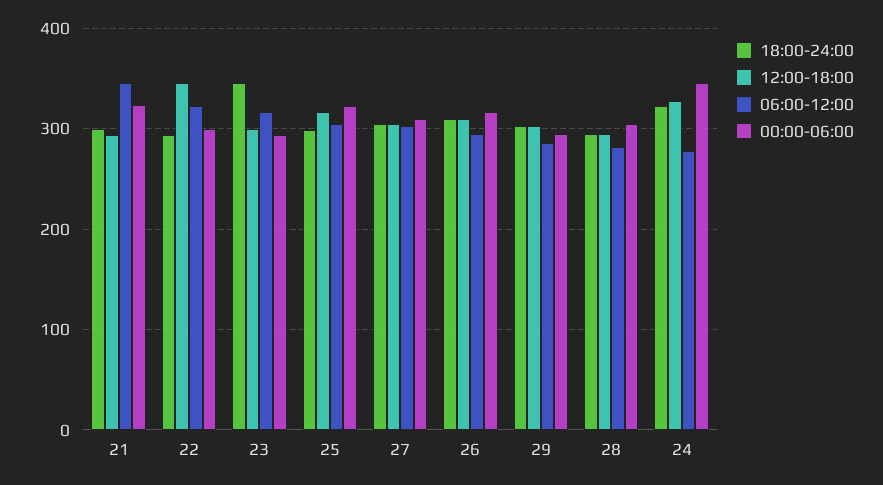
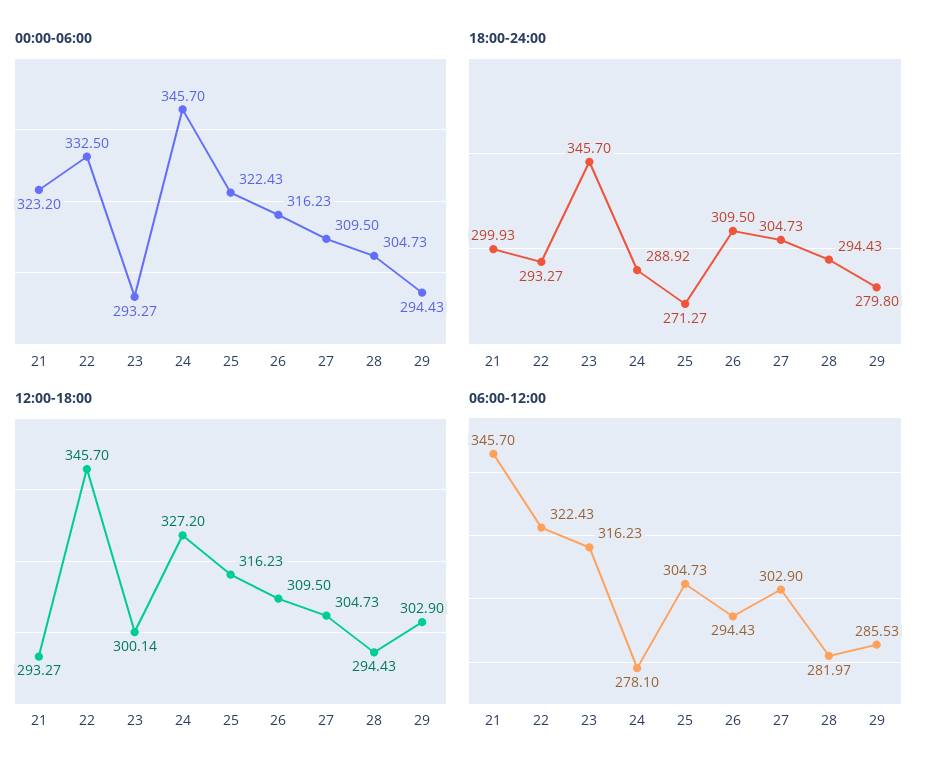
00:00-06:00, 22: 300 -> 332.5
18:00-24:00, 25: 300 -> 271.27
18:00-24:00, 29: 300 -> 279.8
18:00-24:00, 24: 320 -> 288.92

